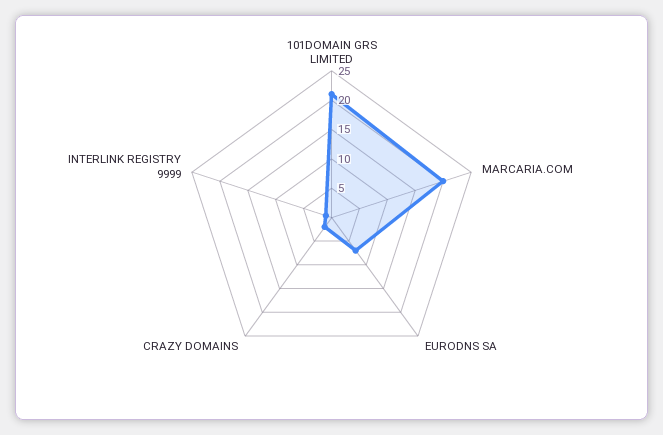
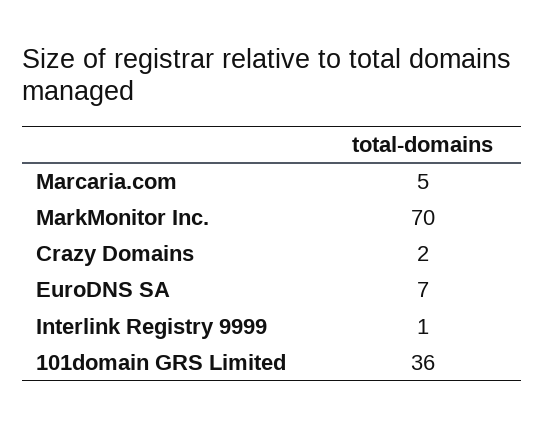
101DOMAIN GRS LIMITED: 20 -> 36
MARCARIA.COM: 20 -> 5
MarkMonitor Inc.: none -> 70

